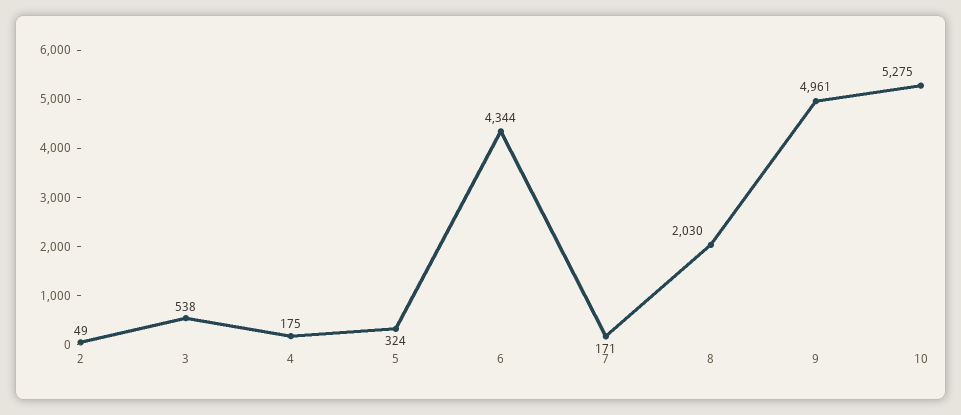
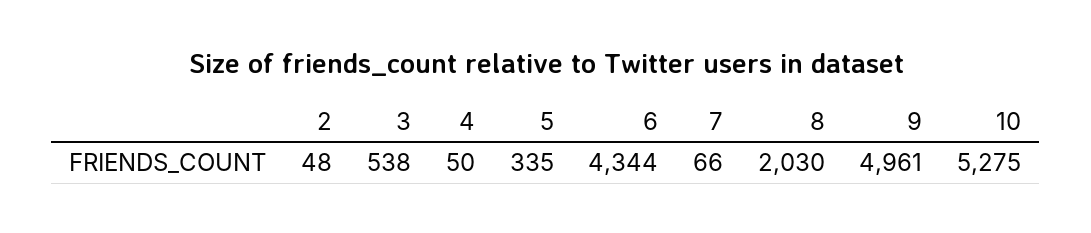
2: 49 -> 48
4: 175 -> 50
5: 324 -> 335
7: 171 -> 66

